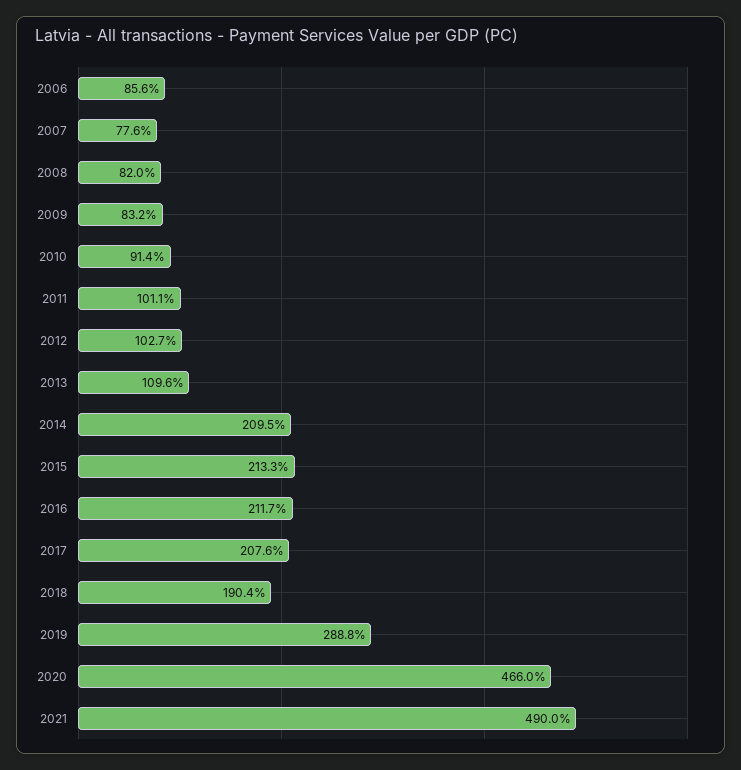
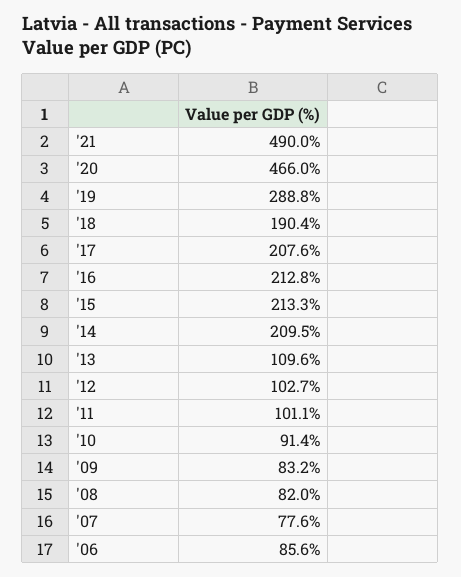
2016: 211.7 -> 212.8

